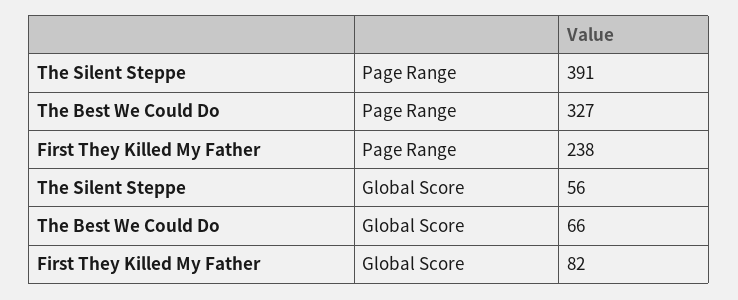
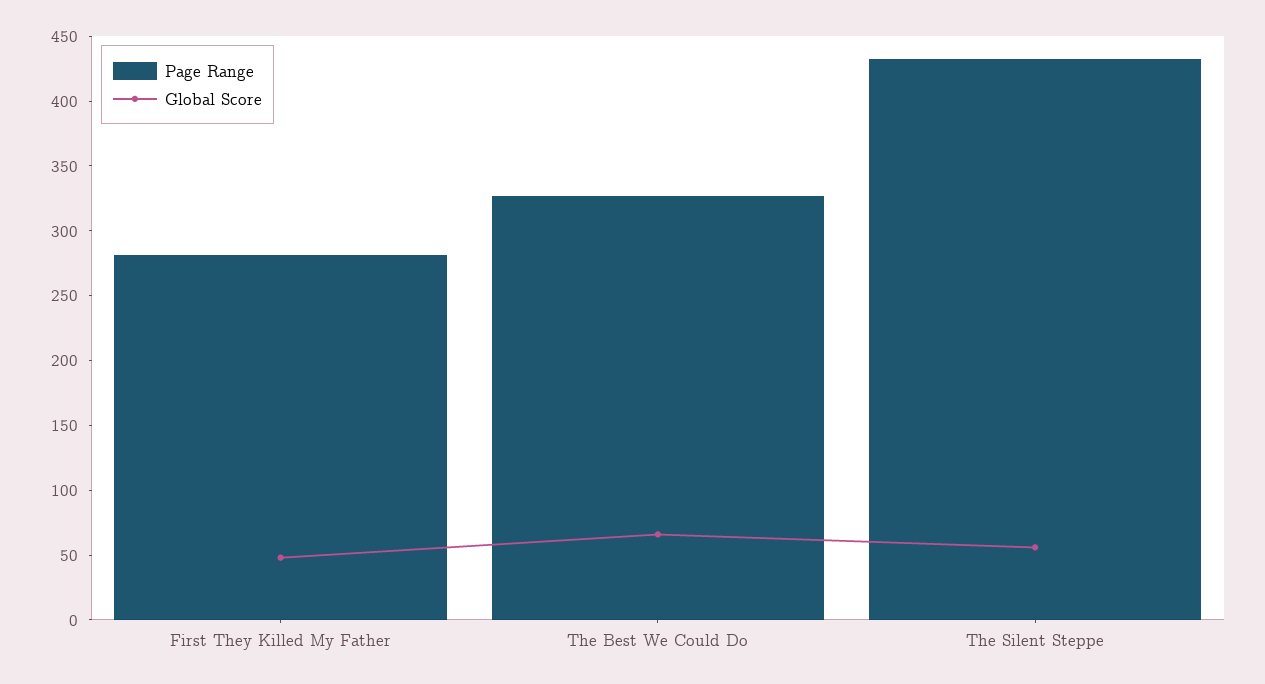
Page Range, The Silent Steppe: 391 -> 430
Page Range, First They Killed My Father: 238 -> 280
Global Score, First They Killed My Father: 82 -> 50

